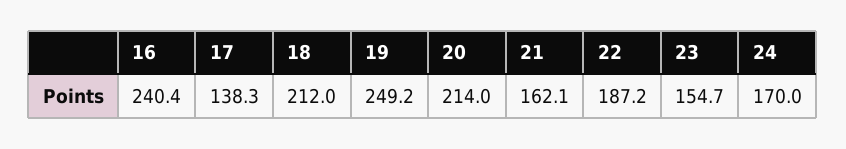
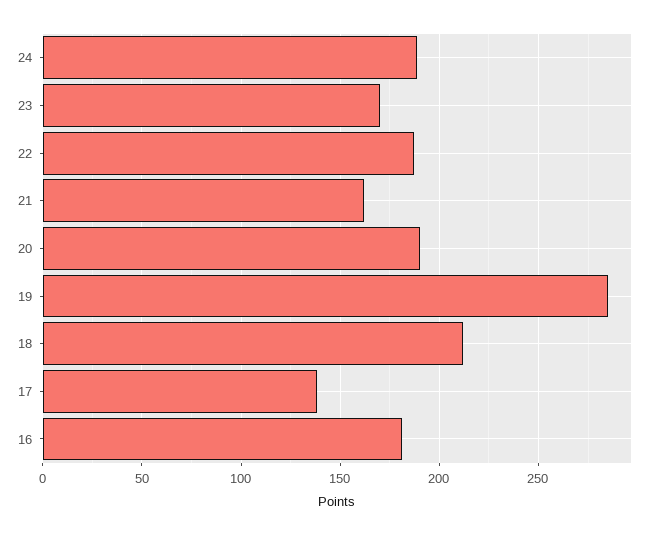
16: 240.4 -> 180
19: 249.2 -> 285
20: 214 -> 190
23: 154.7 -> 170
24: 170 -> 190

